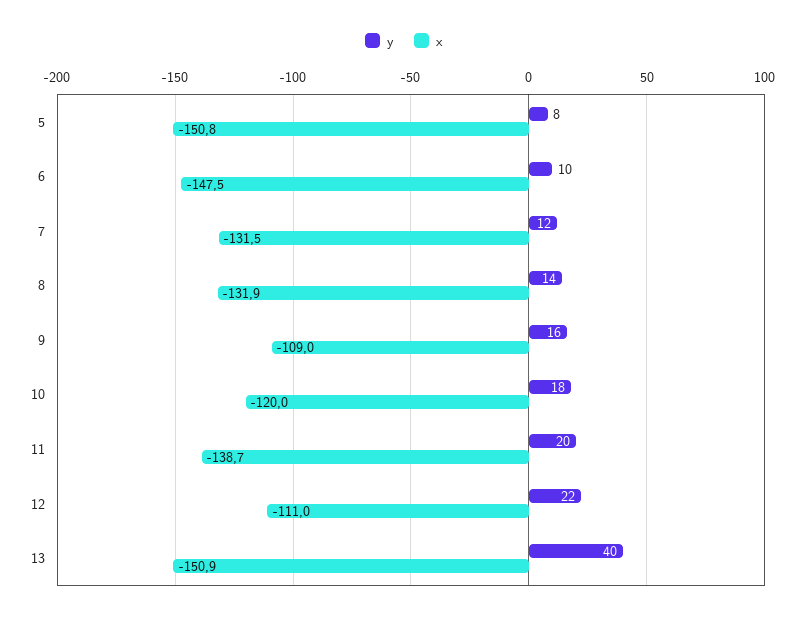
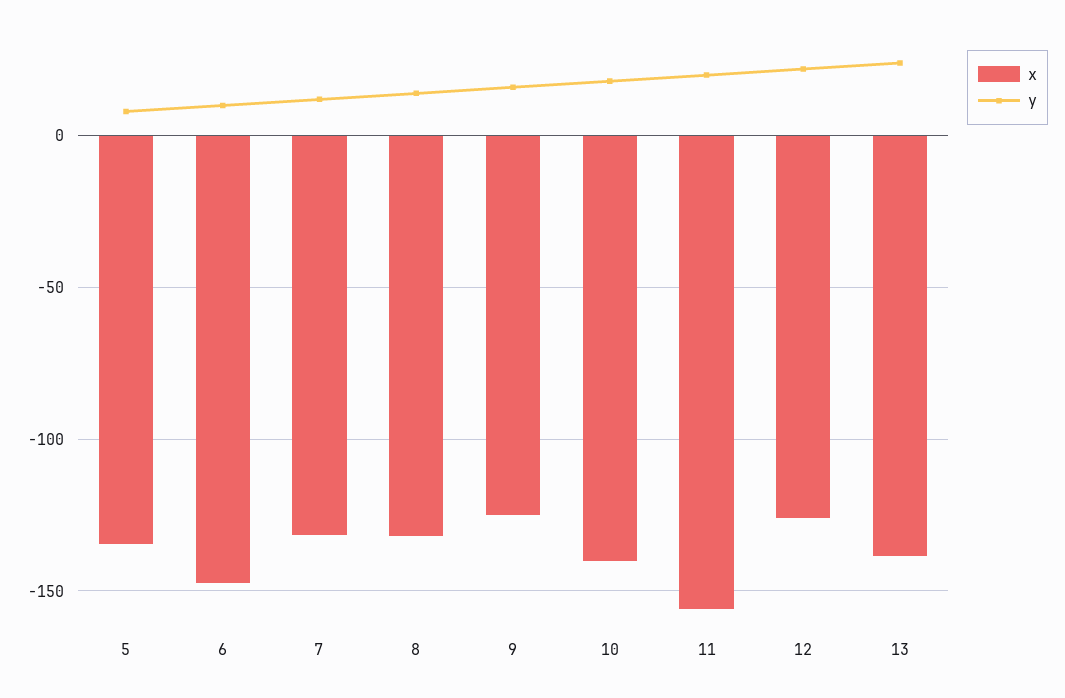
x, 5: -150.8 -> -135
x, 9: -109 -> -125
x, 10: -120 -> -140
x, 11: -138.7 -> -155
x, 12: -111 -> -125
y, 13: 40 -> 25
x, 13: -150.9 -> -140

